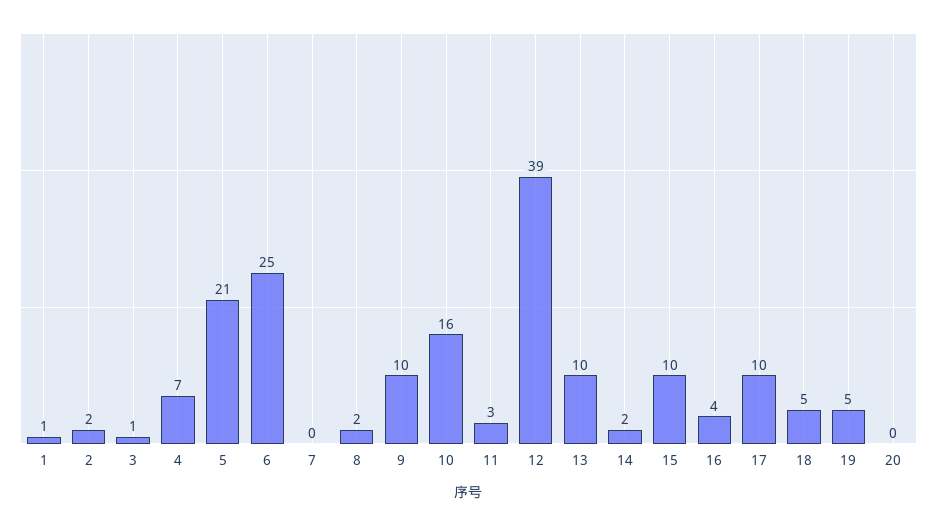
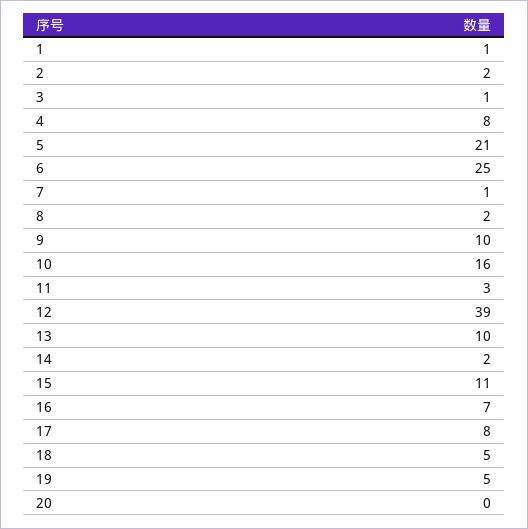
4: 7 -> 8
7: 0 -> 1
15: 10 -> 11
16: 4 -> 7
17: 10 -> 8

